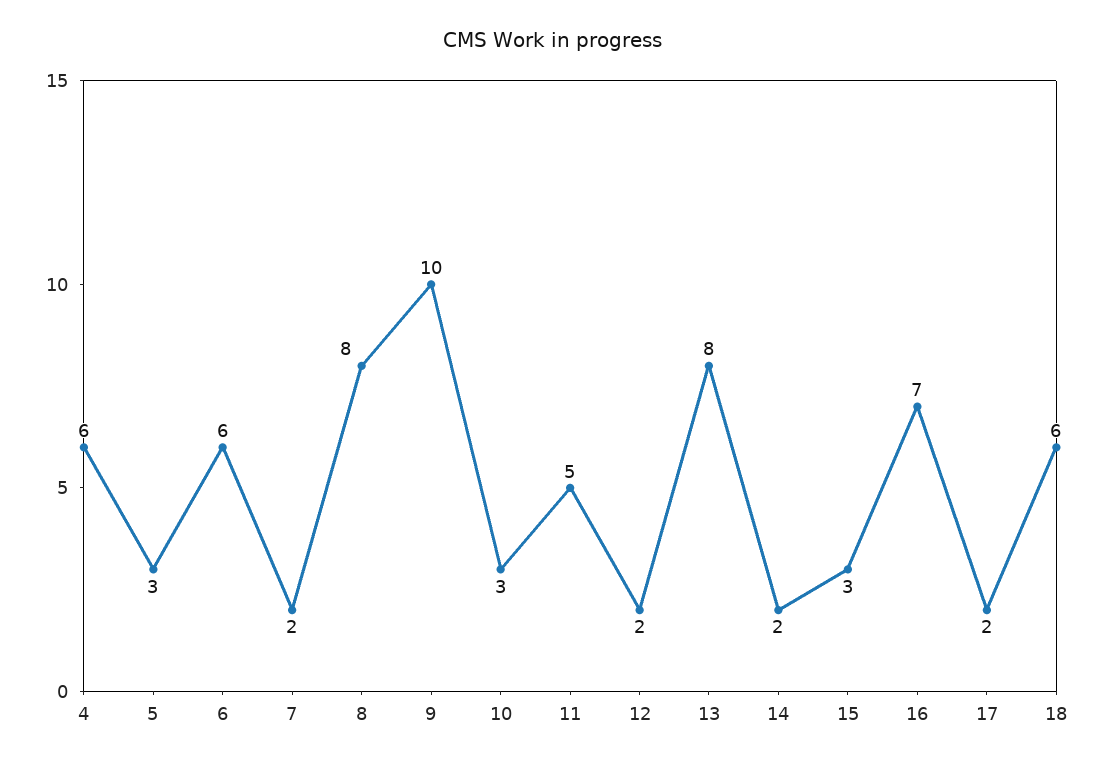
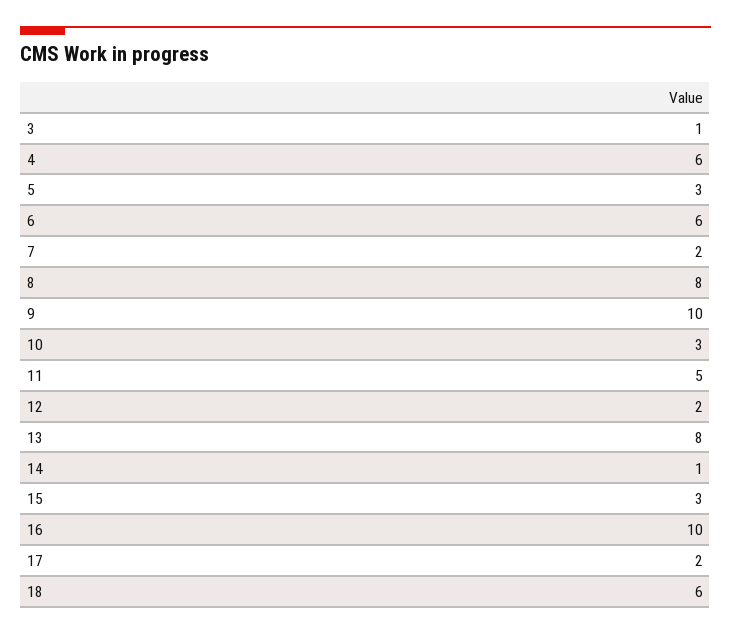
14: 2 -> 1
16: 7 -> 10
3: none -> 1

